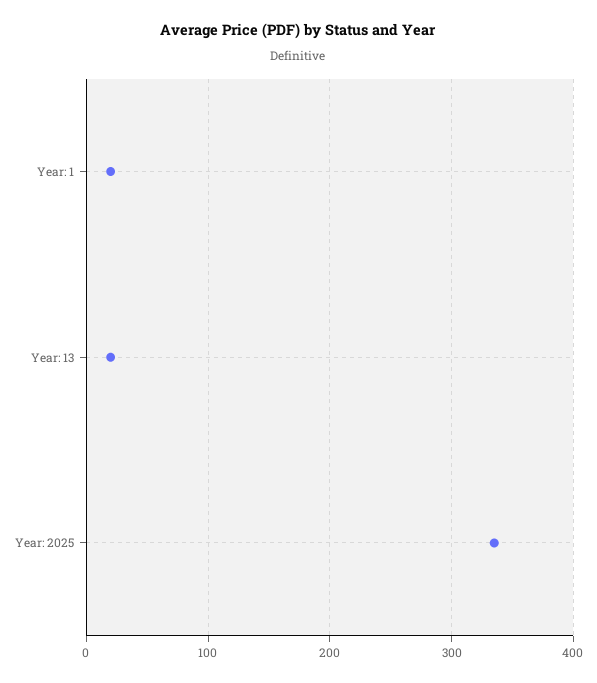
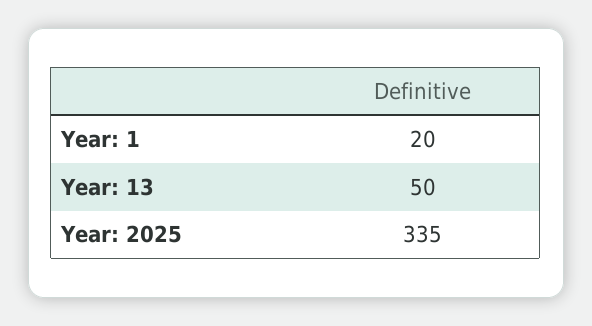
Year: 13: 20 -> 50

